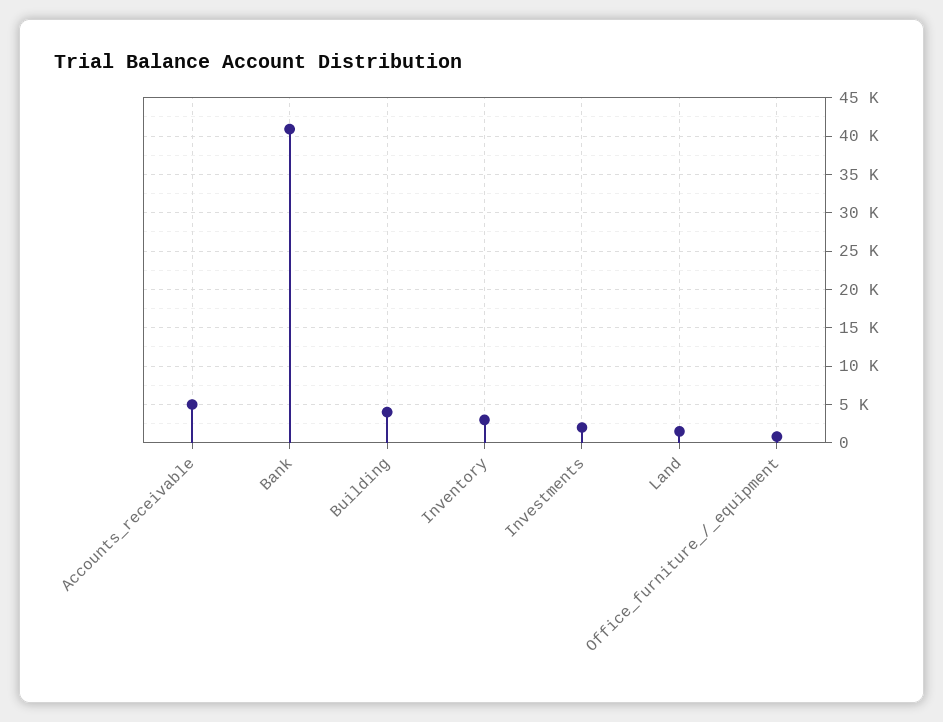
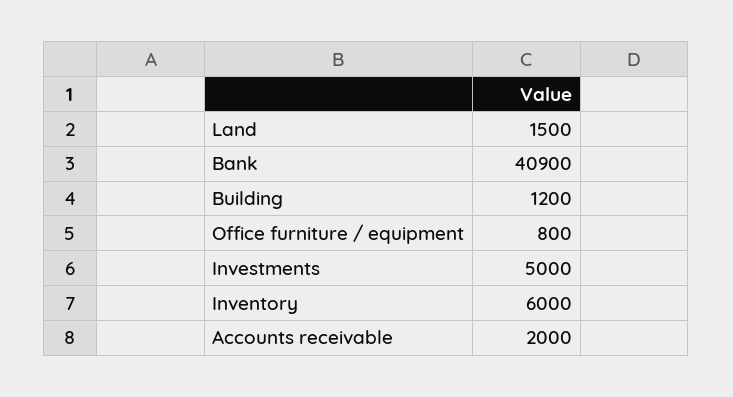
Accounts_receivable: 5000 -> 2000
Building: 4000 -> 1200
Inventory: 3000 -> 6000
Investments: 2000 -> 5000

